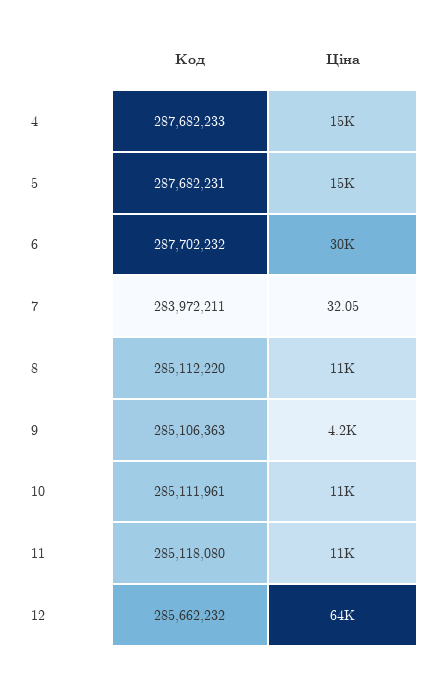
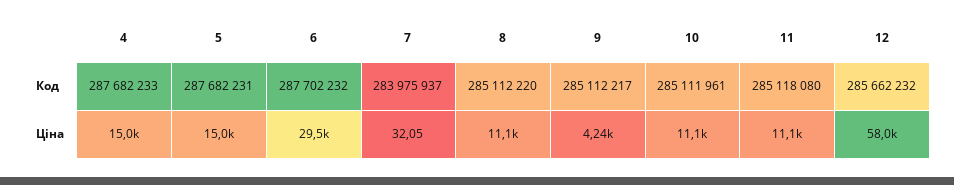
Код, 7: 283972211 -> 283975937
Код, 9: 285106363 -> 285112217
Ціна, 12: 64000 -> 58000

